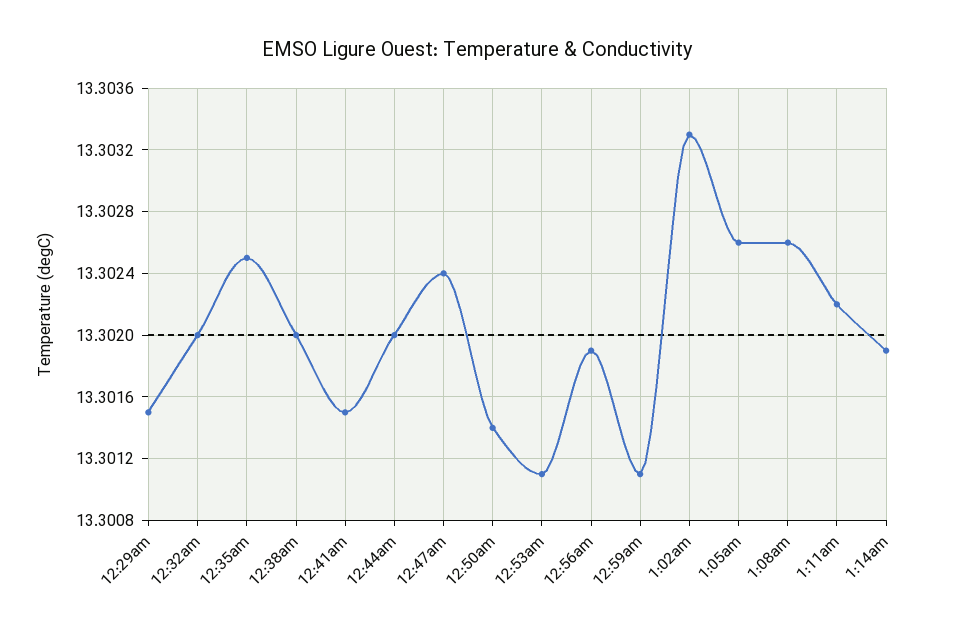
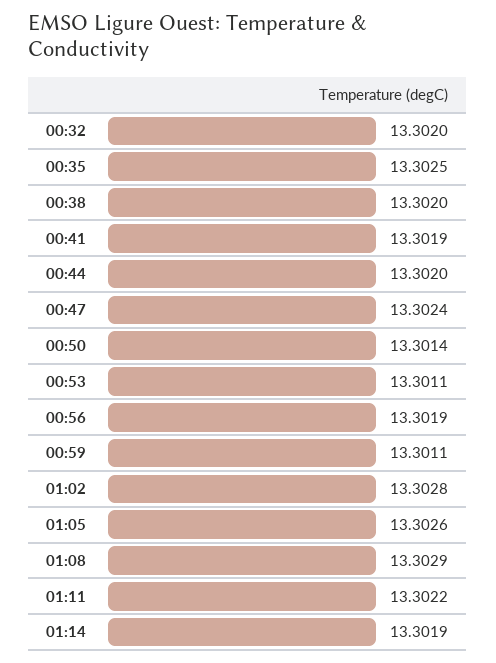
12:29am: 13.3015 -> none
12:41am: 13.3015 -> 13.3019
1:02am: 13.3033 -> 13.3028
1:08am: 13.3026 -> 13.3029

